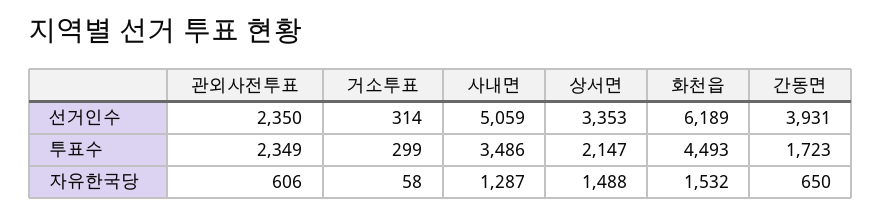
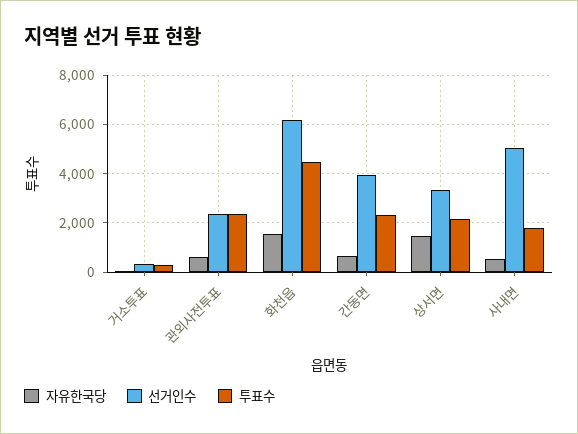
투표수, 사내면: 3486 -> 1750
투표수, 간동면: 1723 -> 2250
자유한국당, 사내면: 1287 -> 500

